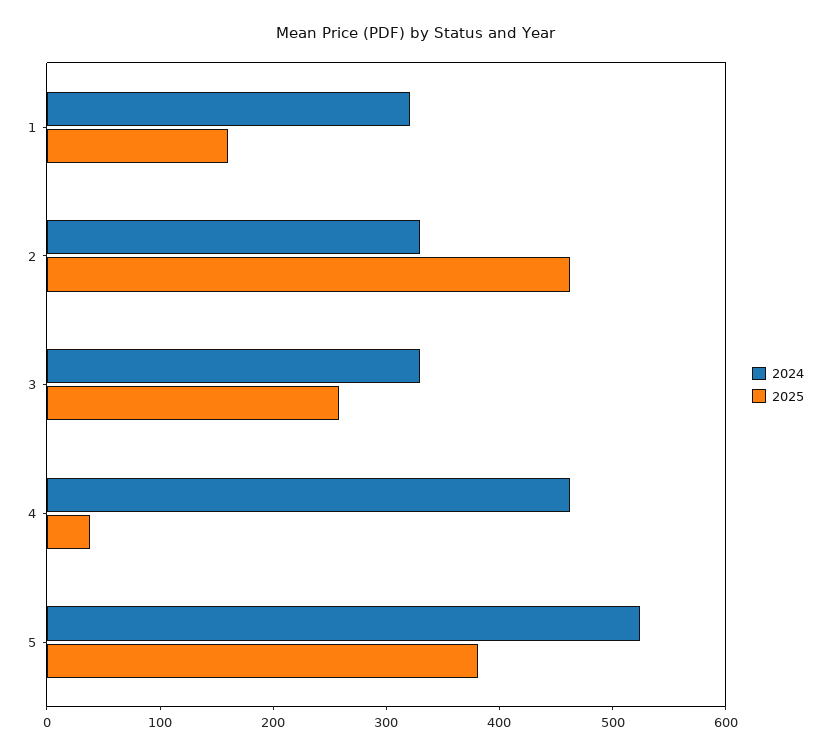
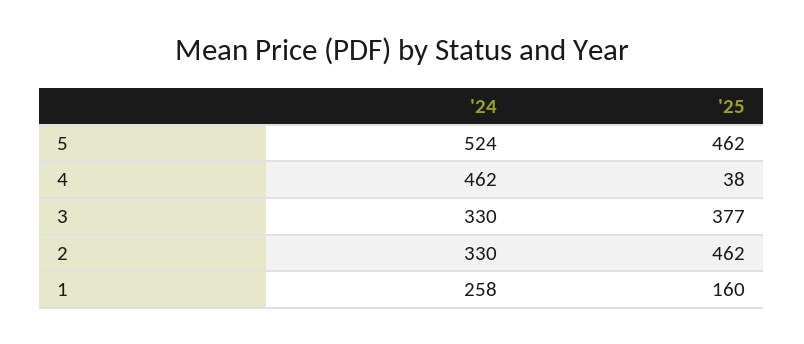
2024, 1: 320 -> 258
2025, 3: 260 -> 377
2025, 5: 380 -> 462

